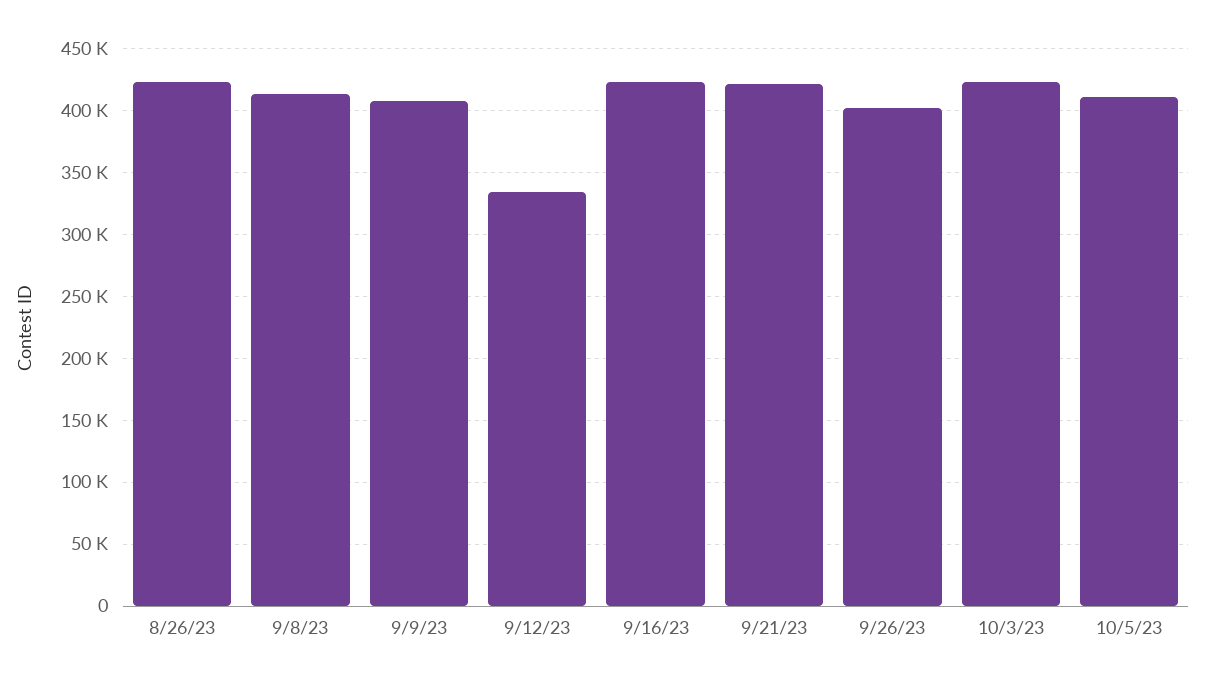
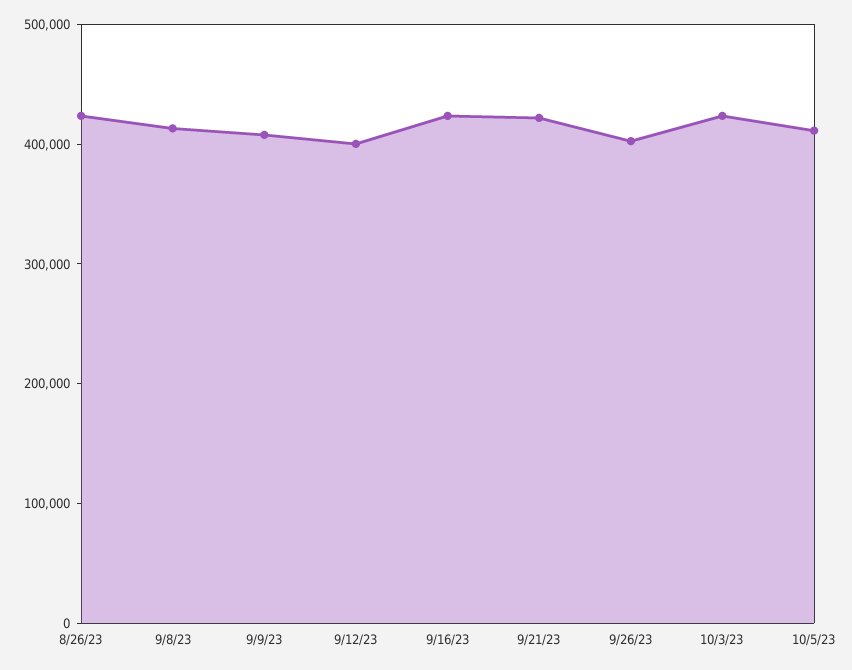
9/12/23: 335000 -> 400000

